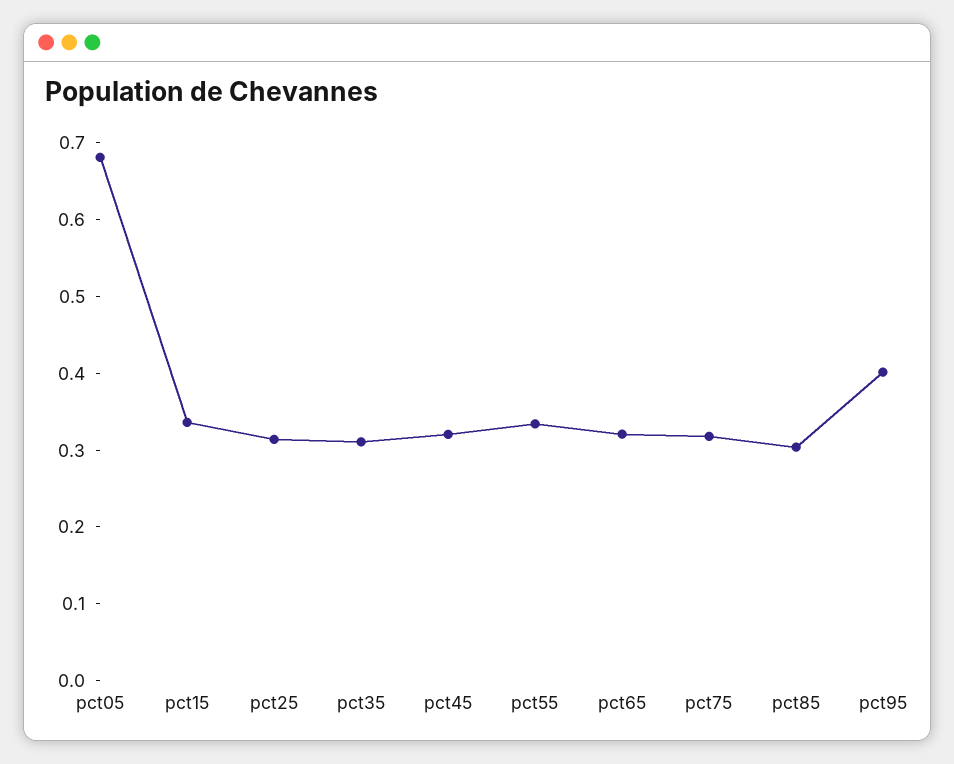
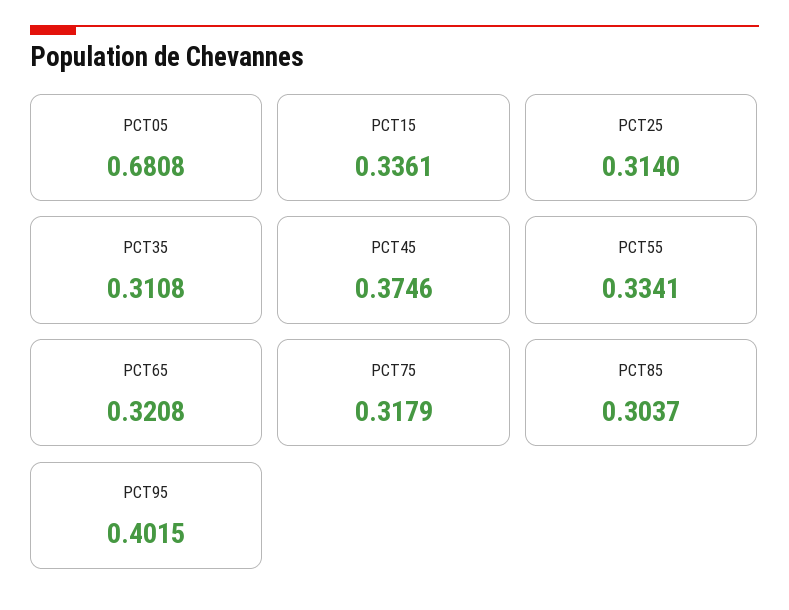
pct45: 0.32 -> 0.3746

